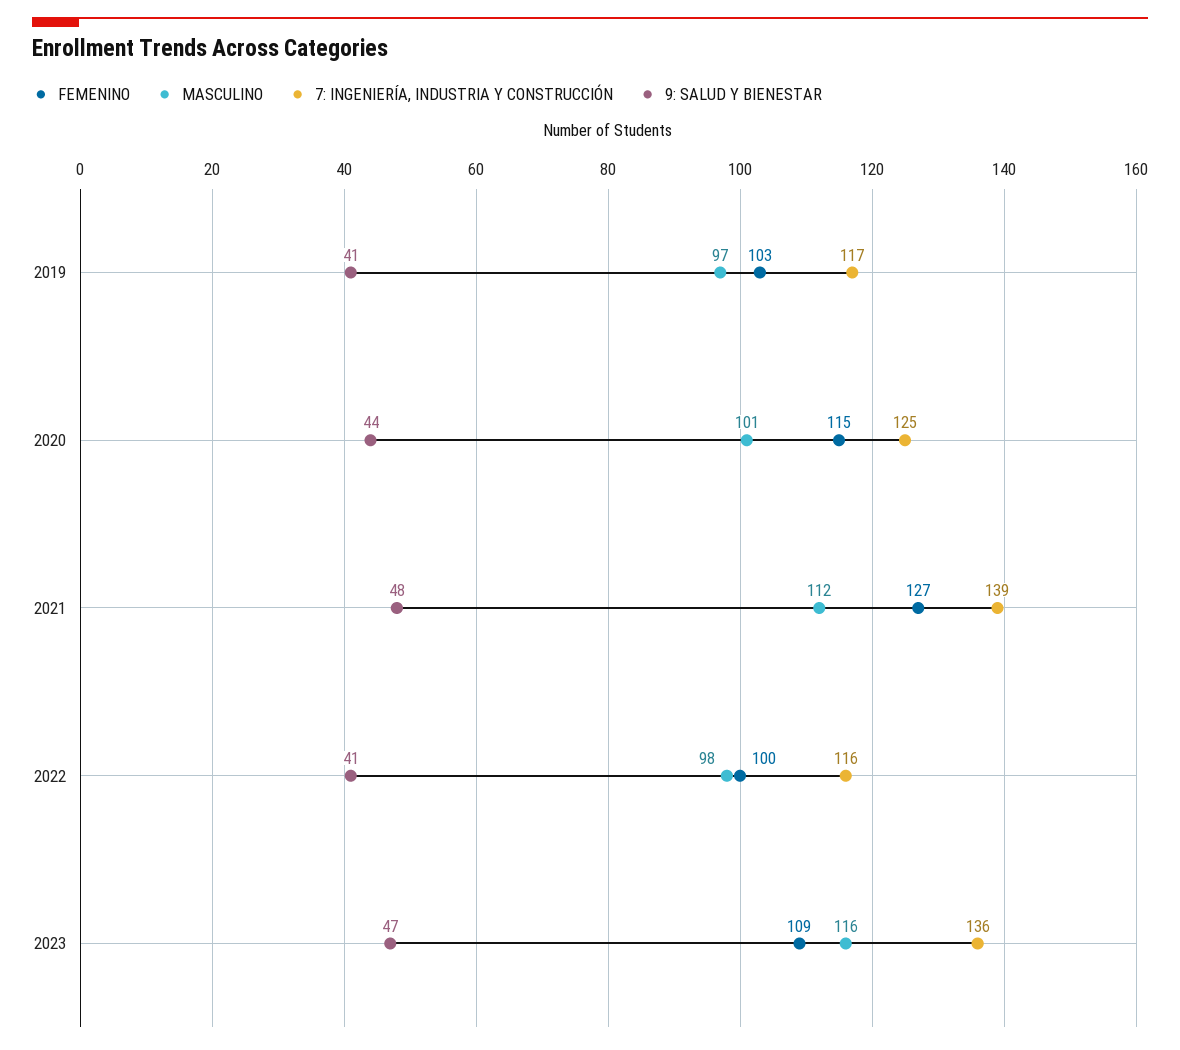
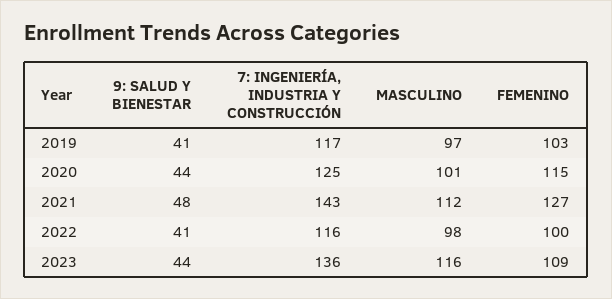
7: INGENIERÍA, INDUSTRIA Y CONSTRUCCIÓN, 2021: 139 -> 143
9: SALUD Y BIENESTAR, 2023: 47 -> 44

